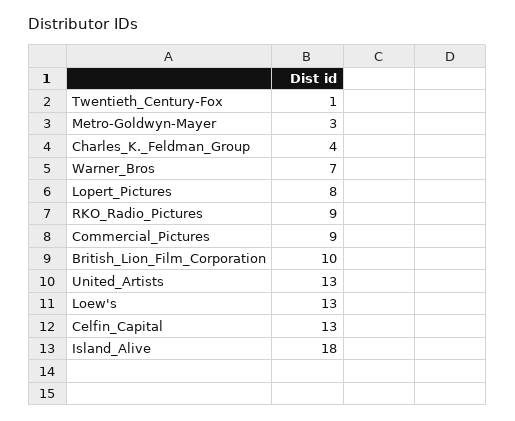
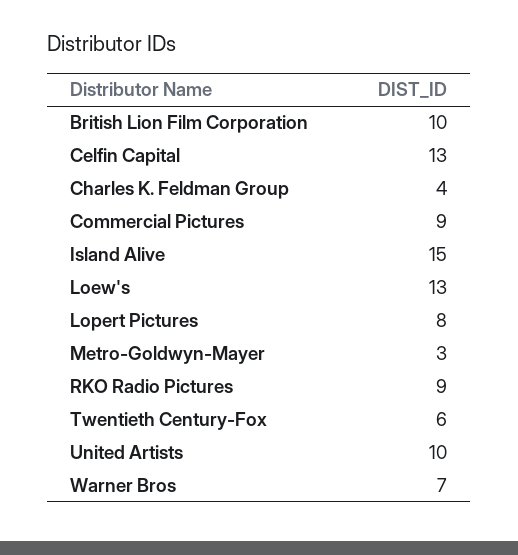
Twentieth_Century-Fox: 1 -> 6
United_Artists: 13 -> 10
Island_Alive: 18 -> 15

